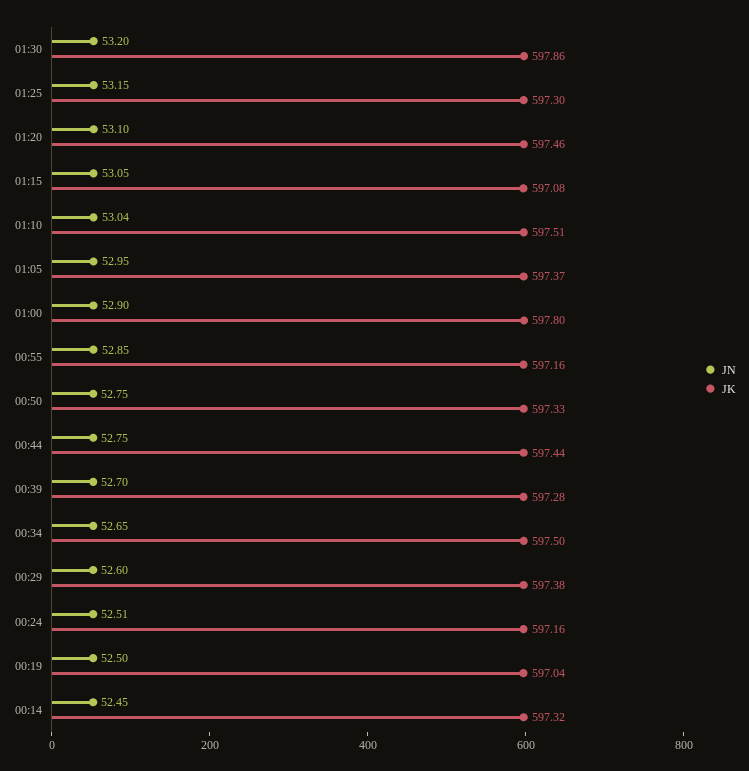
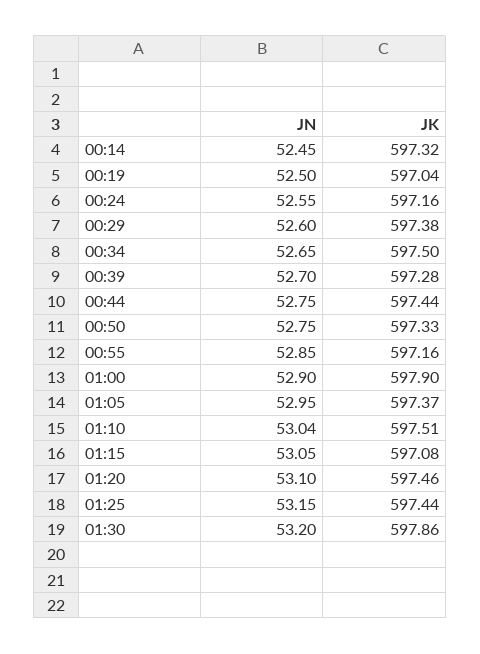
JK, 01:25: 597.3 -> 597.44
JK, 01:00: 597.8 -> 597.9
JN, 00:24: 52.51 -> 52.55

